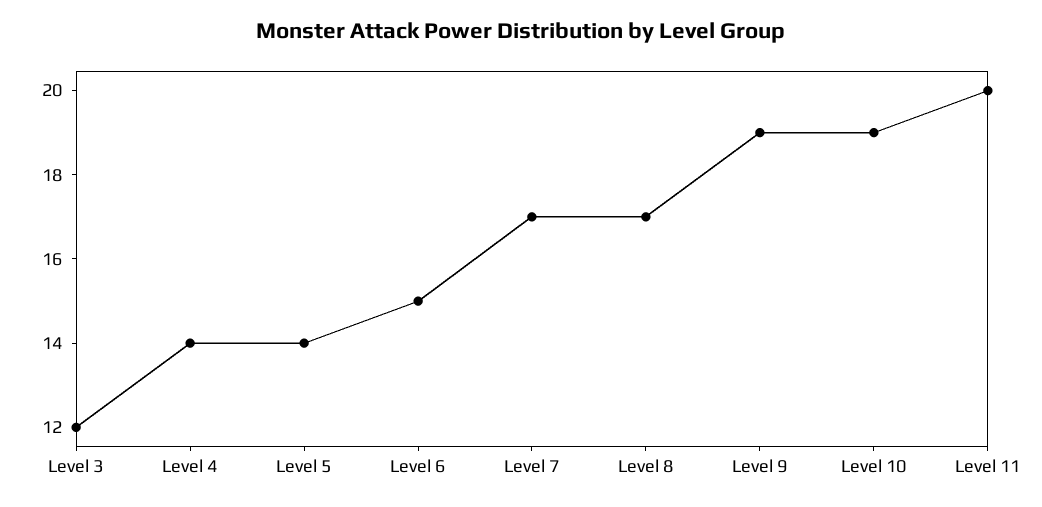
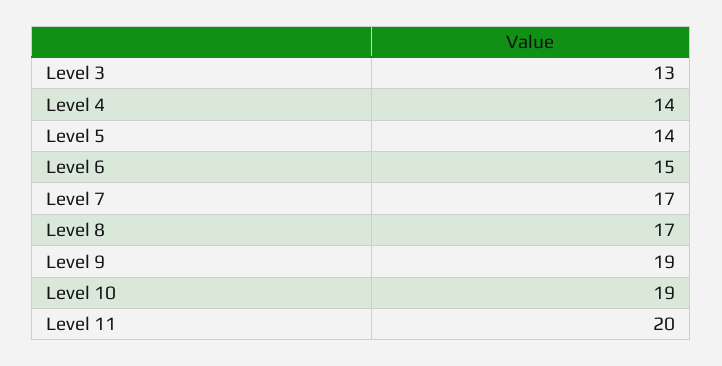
Level 3: 12 -> 13

